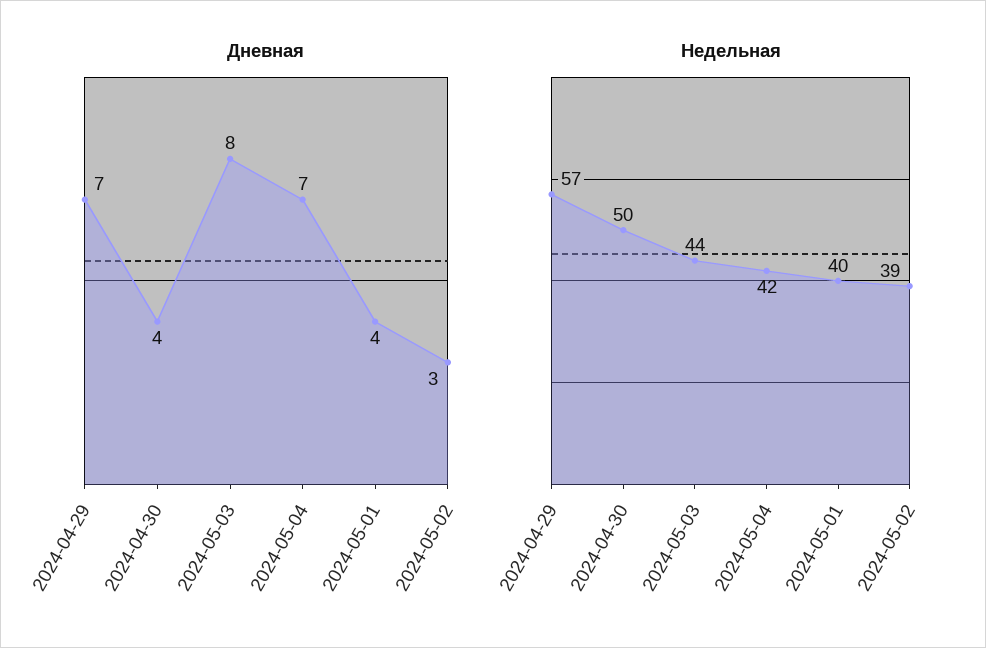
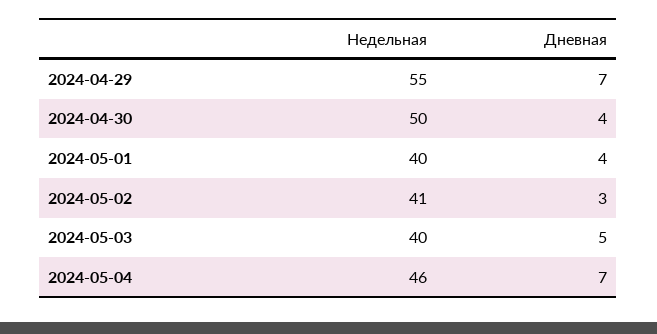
Дневная, 2024-05-03: 8 -> 5
Недельная, 2024-04-29: 57 -> 55
Недельная, 2024-05-03: 44 -> 40
Недельная, 2024-05-04: 42 -> 46
Недельная, 2024-05-02: 39 -> 41

